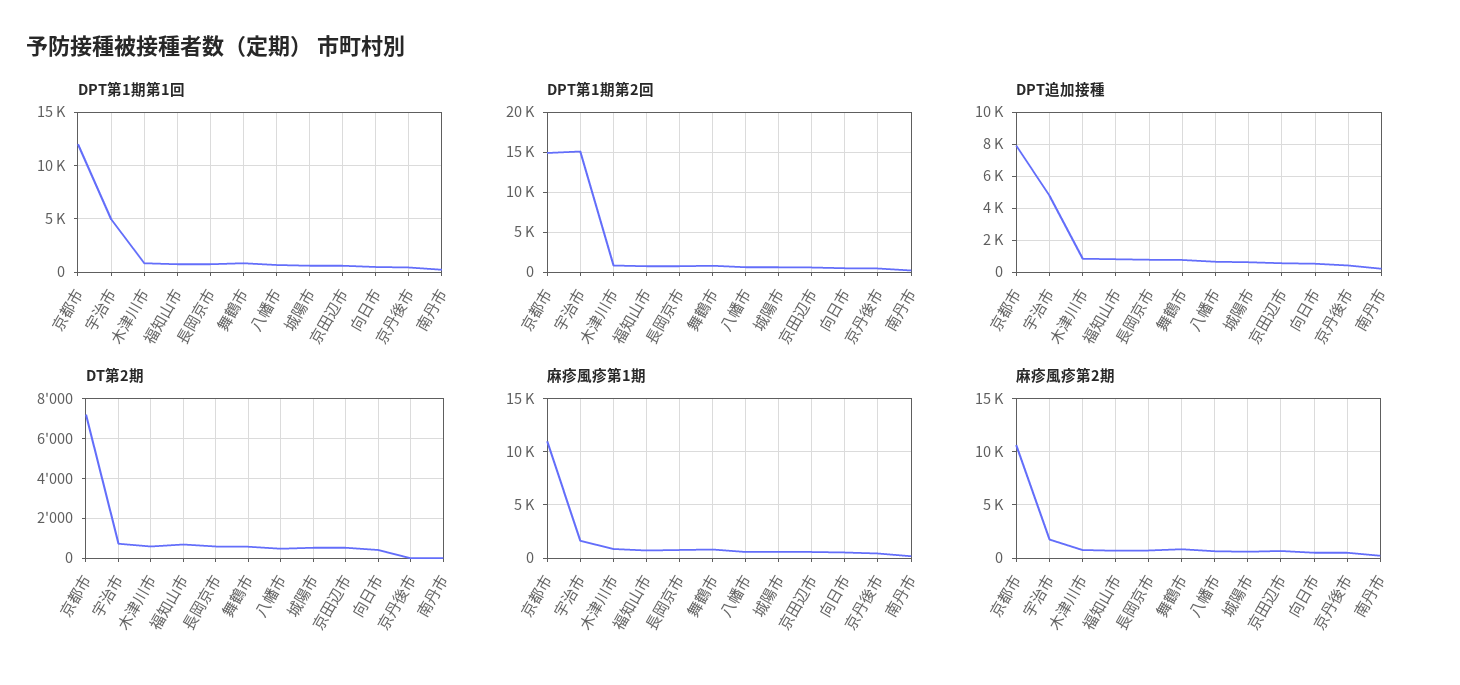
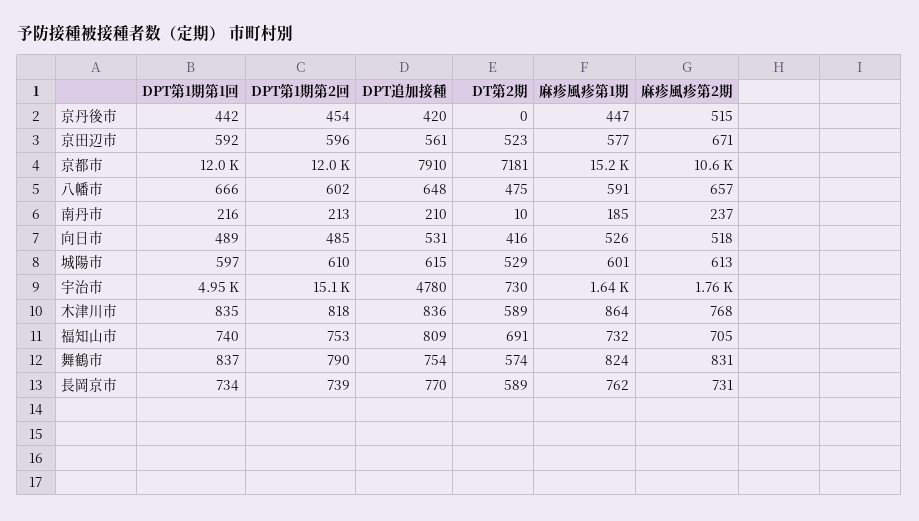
DPT第1期第2回, 京都市: 15000 -> 12000
麻疹風疹第1期, 京都市: 11000 -> 15200

